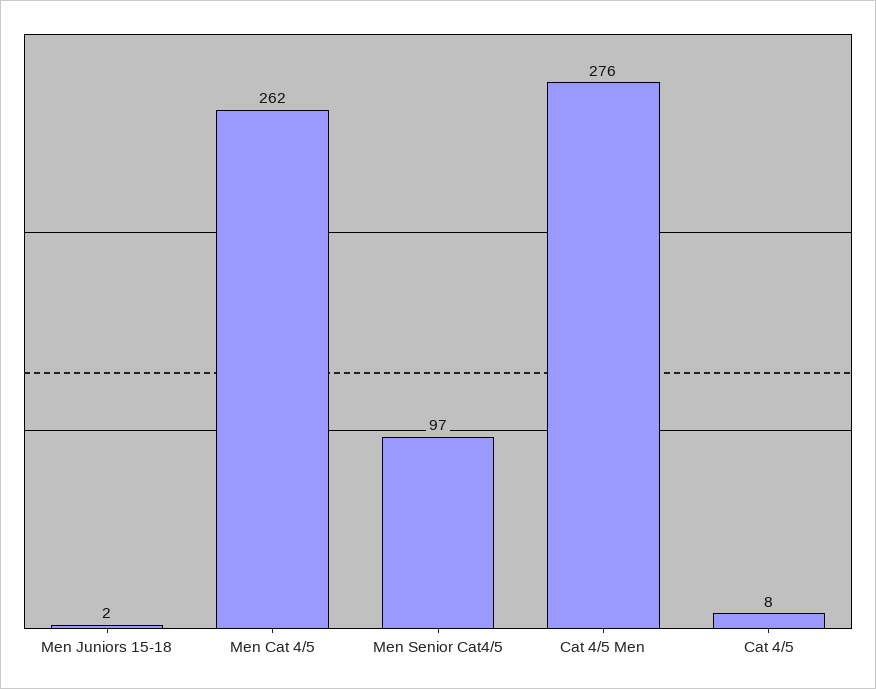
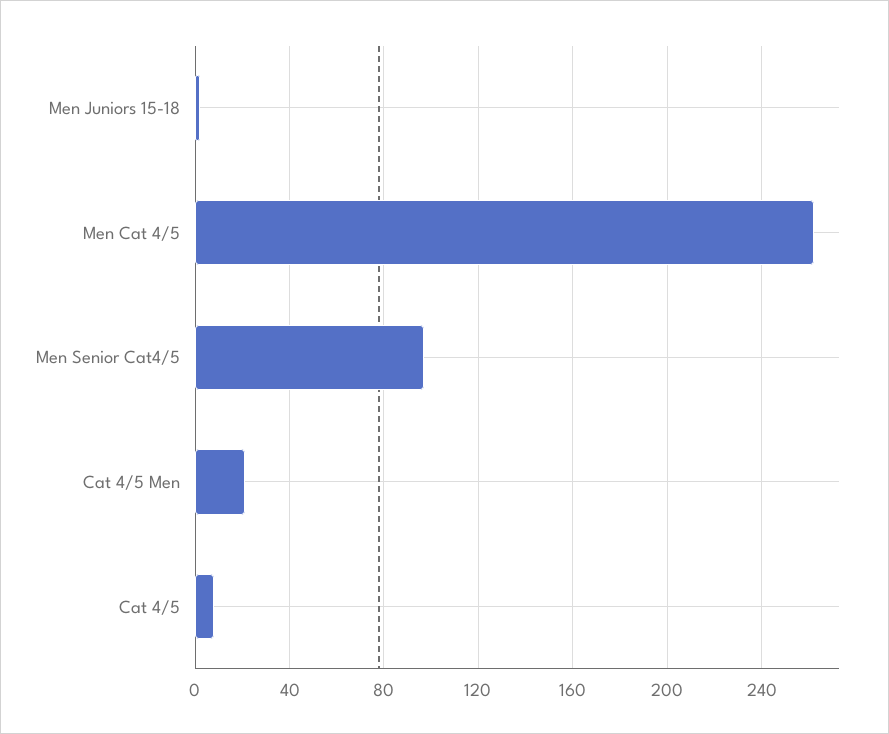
Cat 4/5 Men: 276 -> 20

